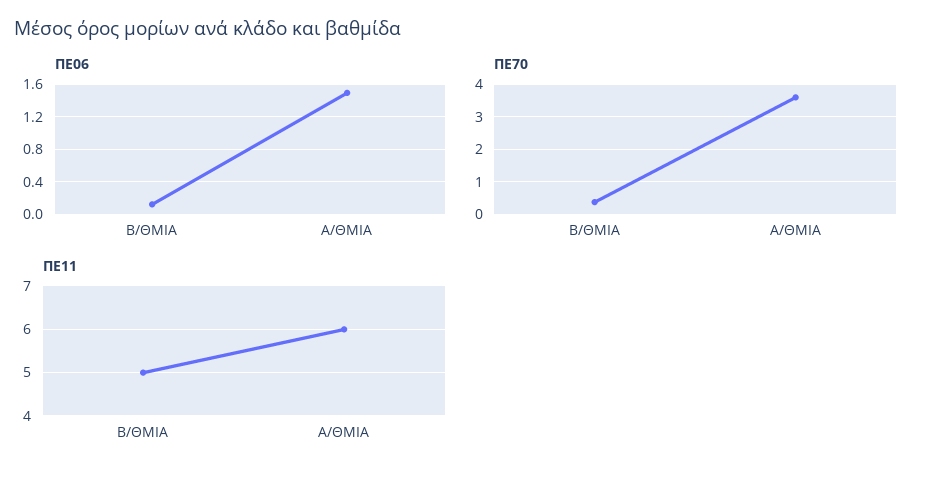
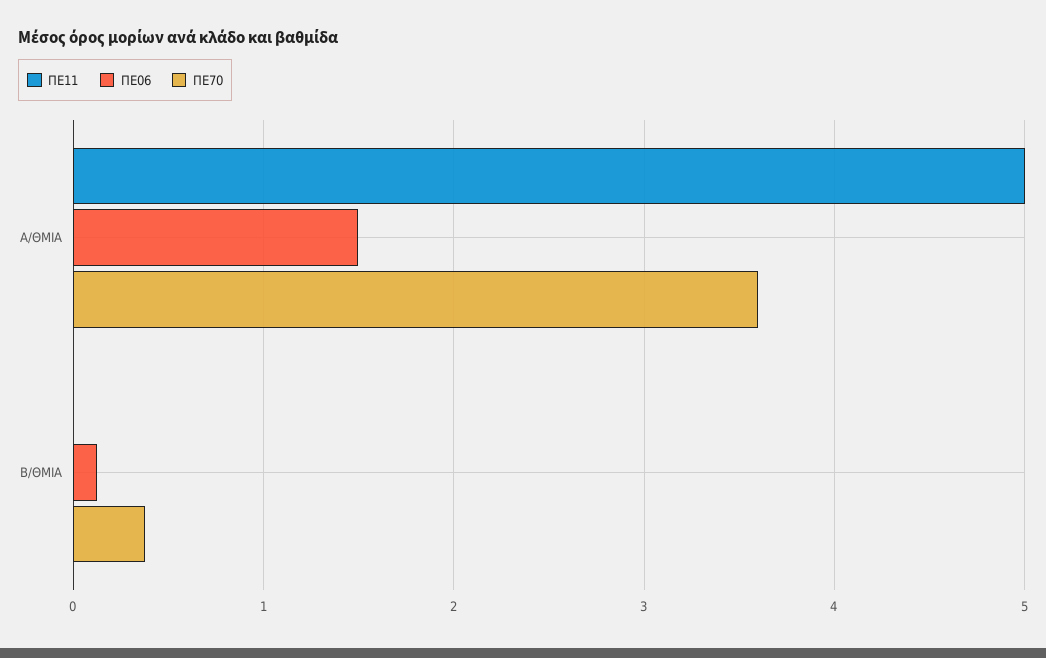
ΠΕ11, Β/ΘΜΙΑ: 5 -> 0
ΠΕ11, Α/ΘΜΙΑ: 6 -> 5

